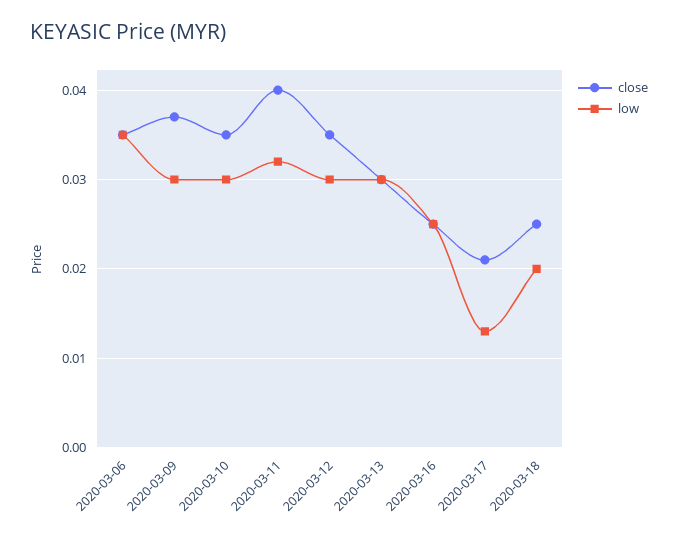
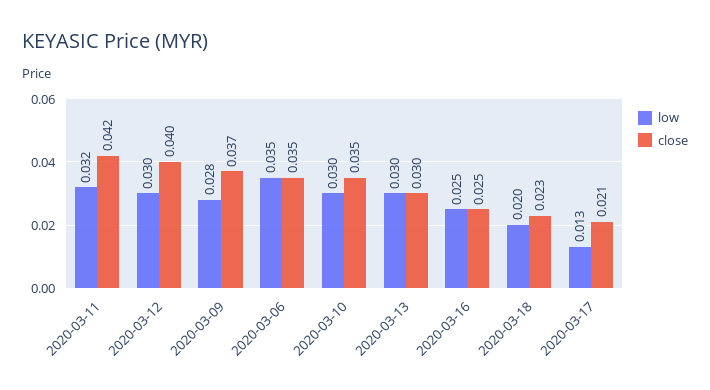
low, 2020-03-09: 0.03 -> 0.028
close, 2020-03-11: 0.04 -> 0.042
close, 2020-03-12: 0.035 -> 0.04
close, 2020-03-18: 0.025 -> 0.023

